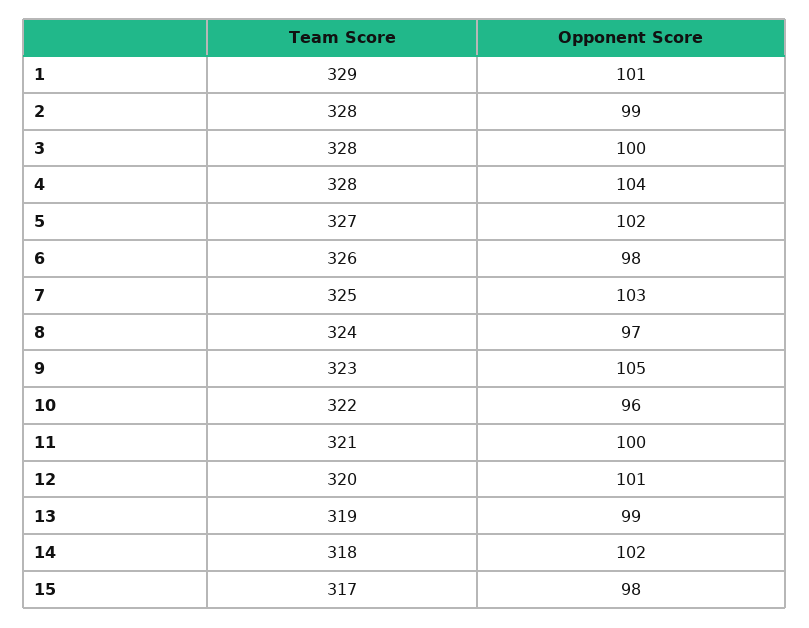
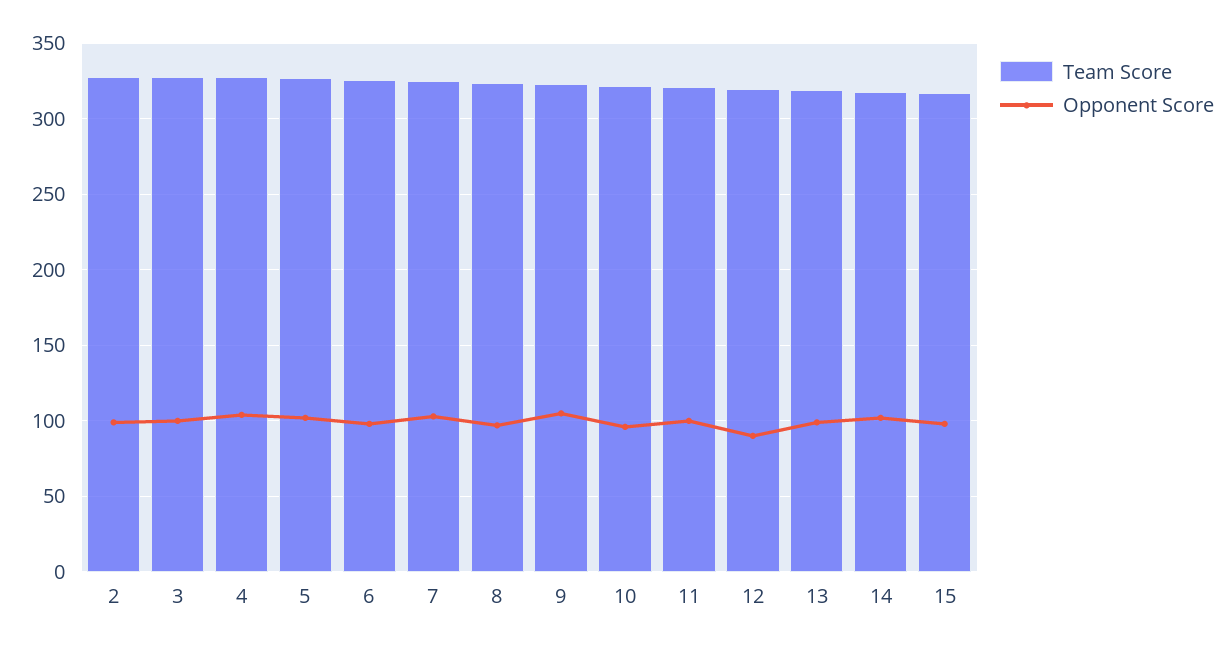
Team Score, 1: 329 -> none
Opponent Score, 1: 101 -> none
Opponent Score, 12: 101 -> 90

